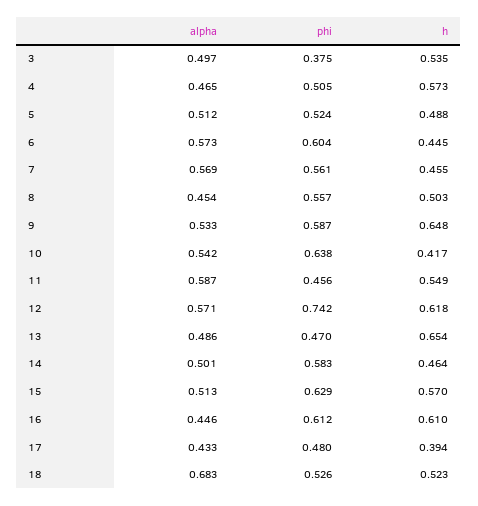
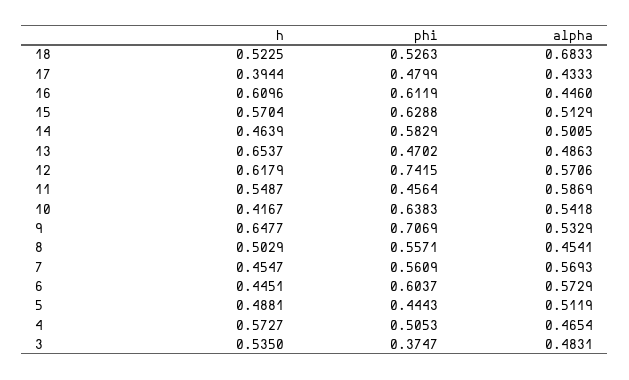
alpha, 3: 0.497 -> 0.4831
phi, 5: 0.524 -> 0.4443
phi, 9: 0.587 -> 0.7069

